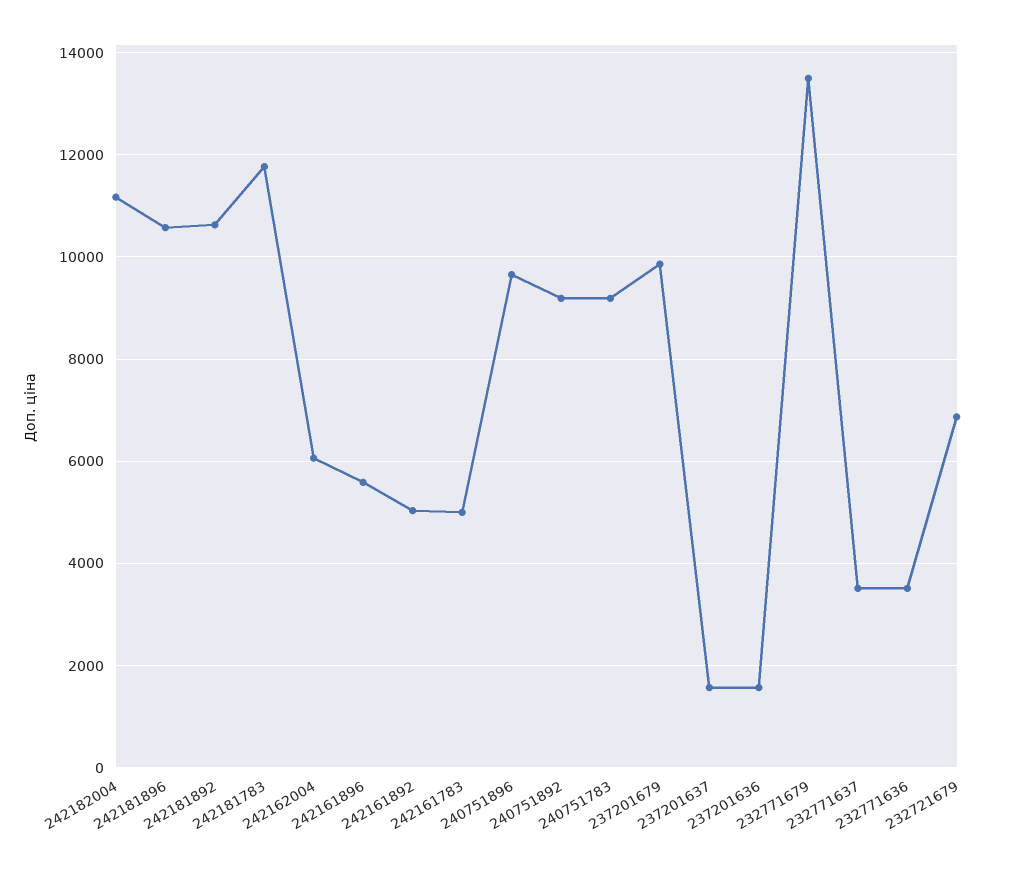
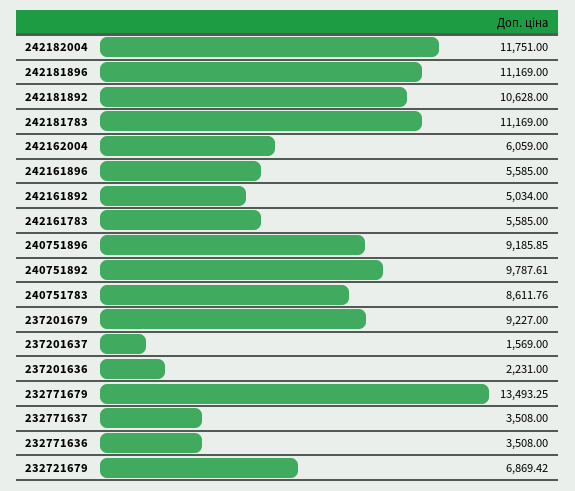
242182004: 11200 -> 11751
242181896: 10600 -> 11169
242181783: 11800 -> 11169
242161783: 5000 -> 5585
240751896: 9600 -> 9185.85
240751892: 9200 -> 9787.61
240751783: 9200 -> 8611.76
237201679: 9800 -> 9227
237201636: 1600 -> 2231

